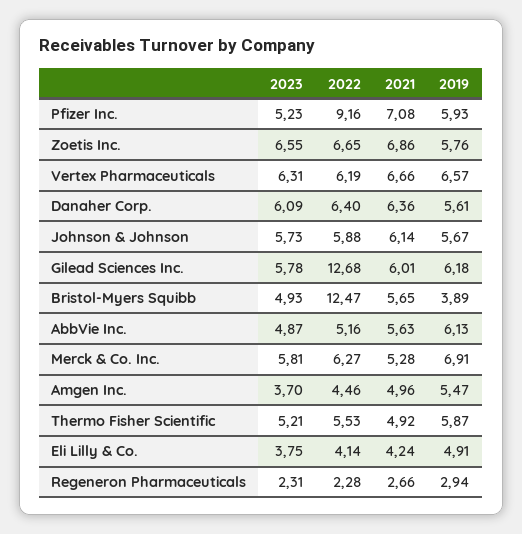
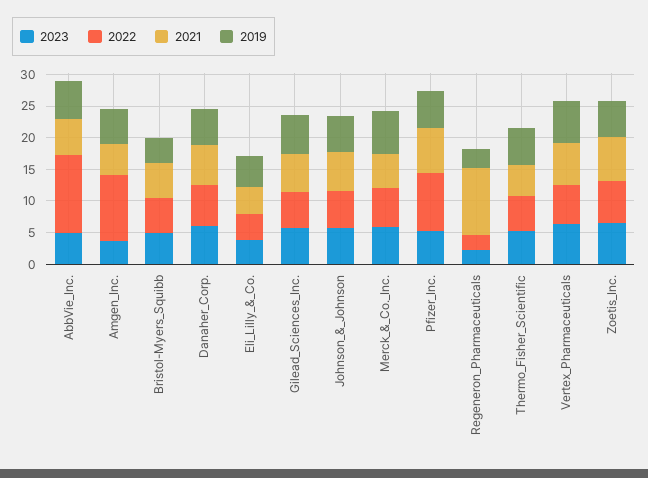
2022, Gilead Sciences Inc.: 12.68 -> 5
2022, Bristol-Myers Squibb: 12.47 -> 5
2022, AbbVie Inc.: 5.16 -> 12.5
2022, Amgen Inc.: 4.46 -> 10
2021, Regeneron Pharmaceuticals: 2.66 -> 10

